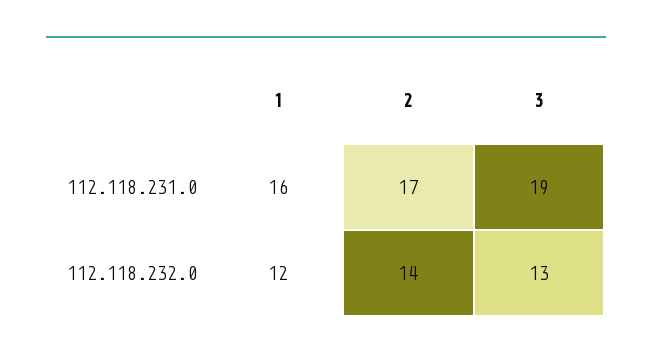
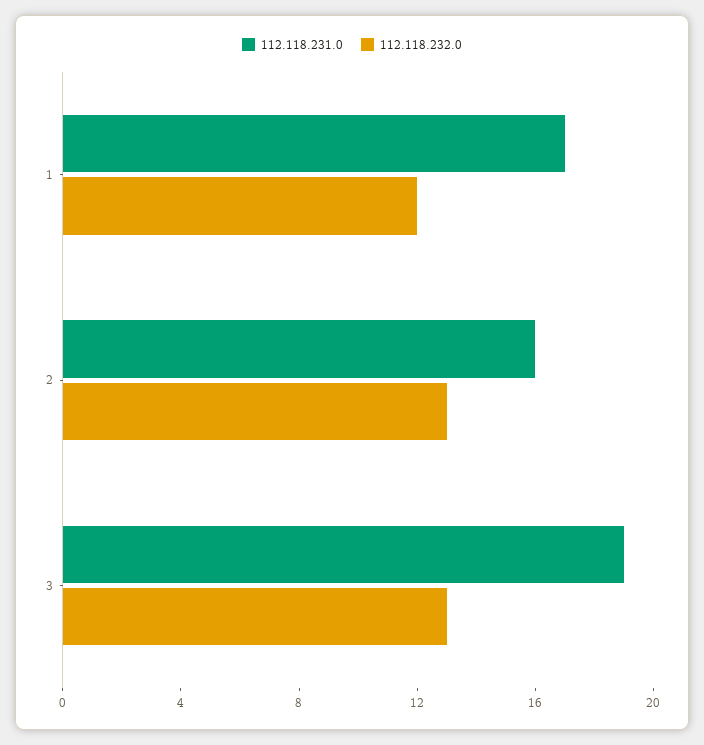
112.118.231.0, 1: 16 -> 17
112.118.231.0, 2: 17 -> 16
112.118.232.0, 2: 14 -> 13

